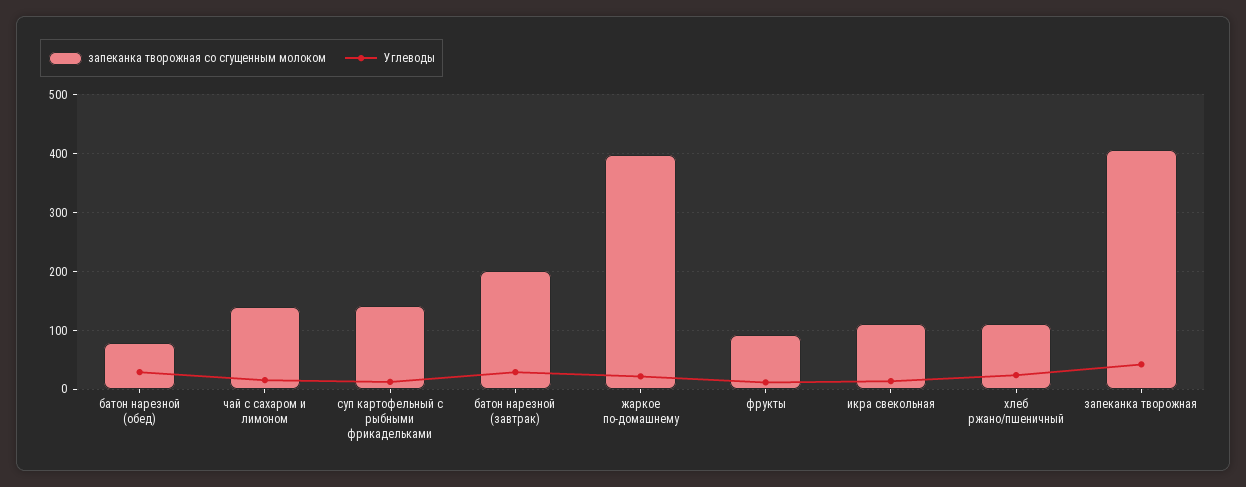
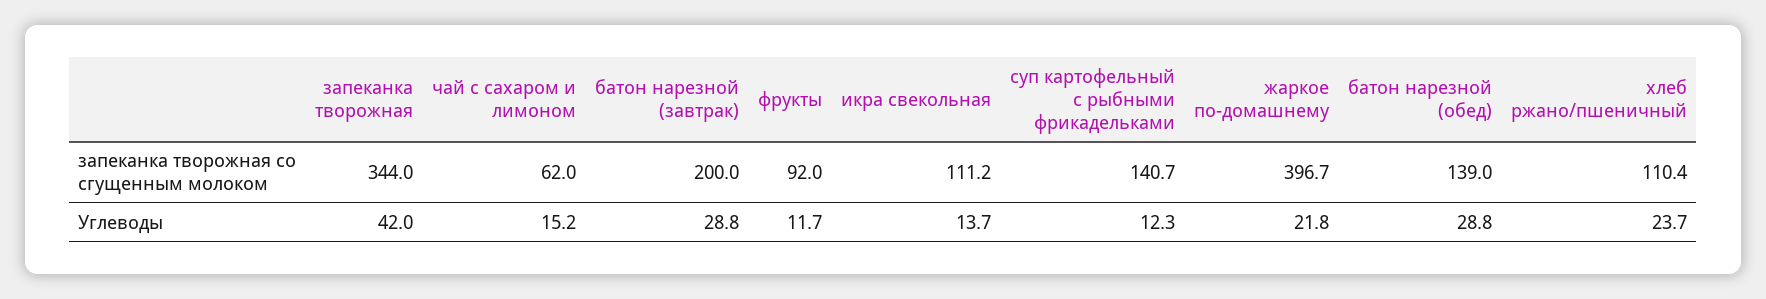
запеканка творожная со сгущенным молоком, батон нарезной (обед): 80 -> 139
запеканка творожная со сгущенным молоком, чай с сахаром и лимоном: 140 -> 62
запеканка творожная со сгущенным молоком, запеканка творожная: 400 -> 344

